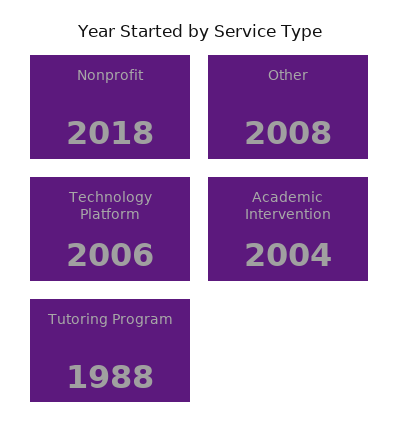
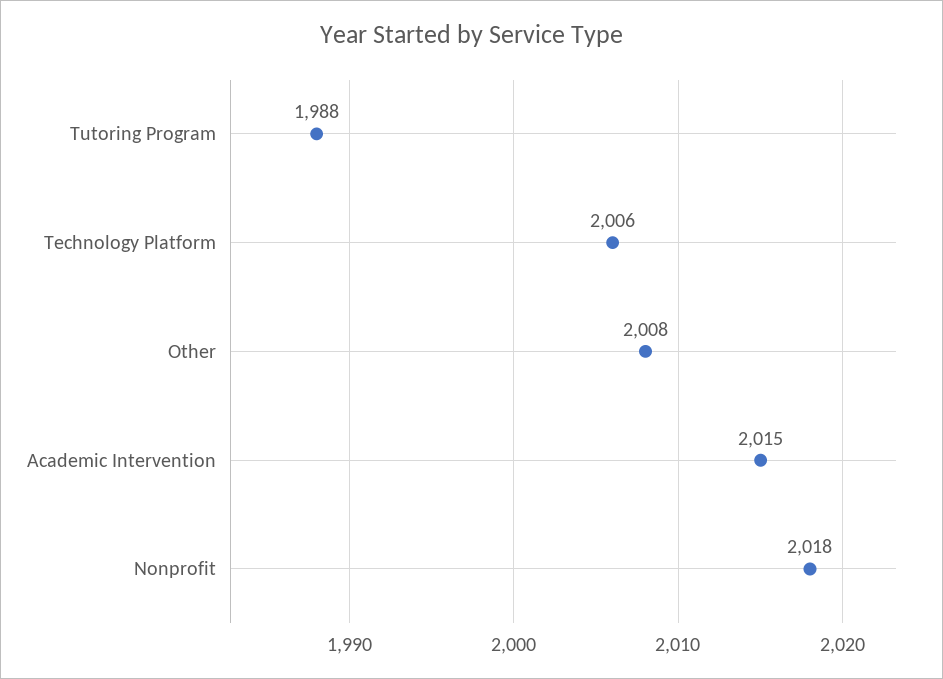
Academic Intervention: 2004 -> 2015

